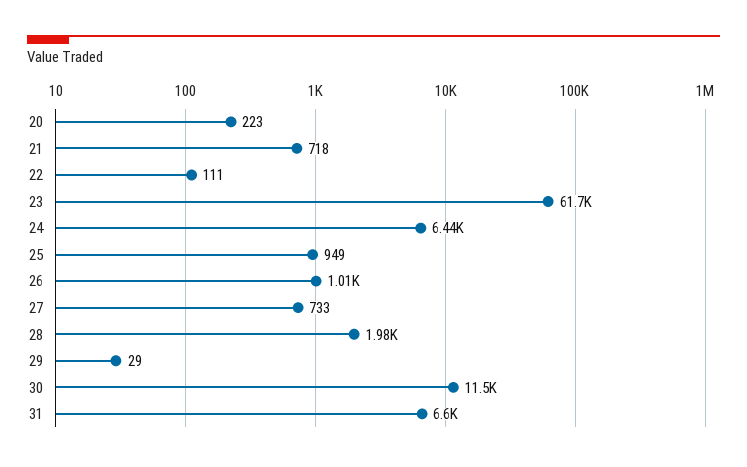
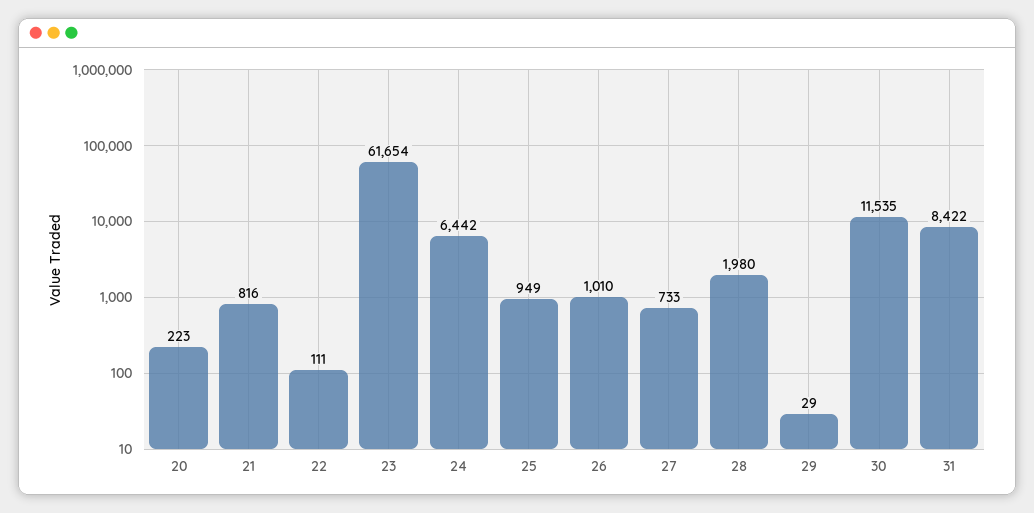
21: 718 -> 816
31: 6600 -> 8422

